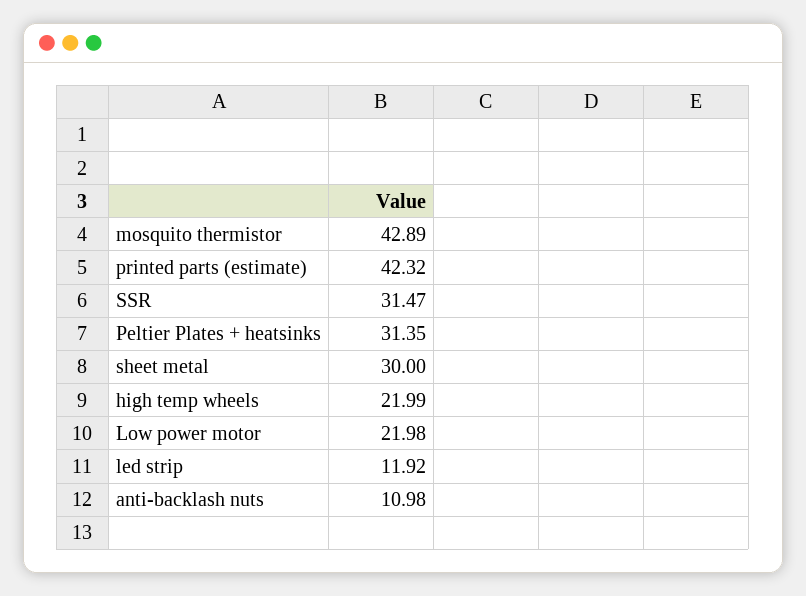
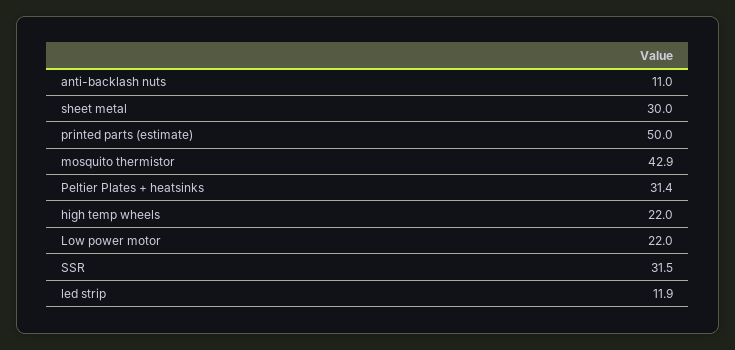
printed parts (estimate): 42.32 -> 50

